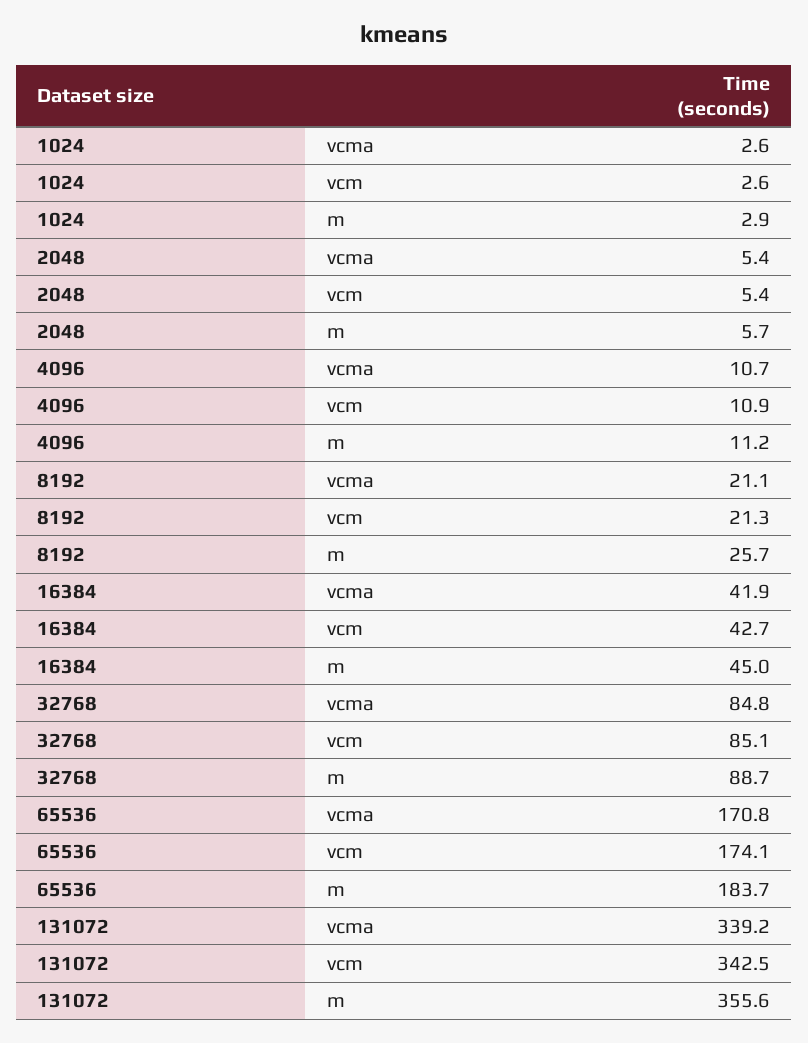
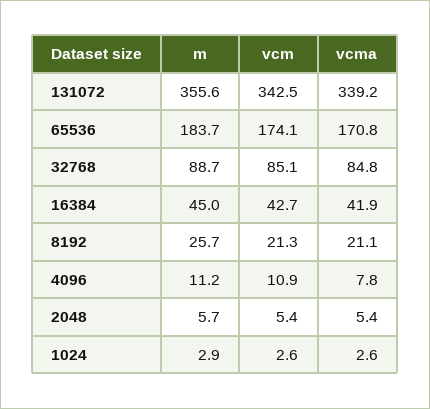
4096, vcma: 10.7 -> 7.8

